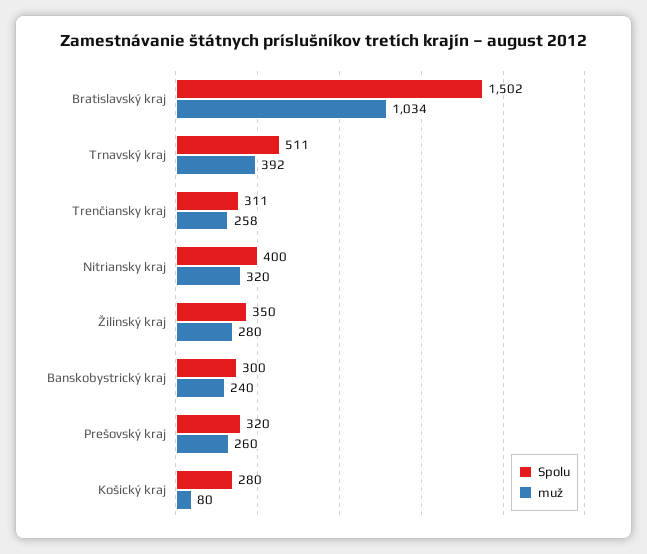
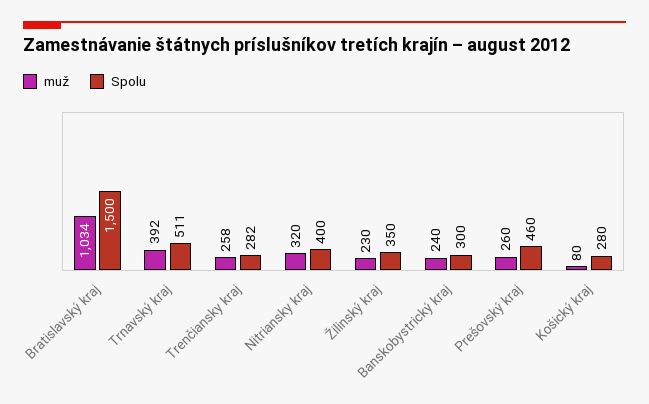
Spolu, Bratislavský kraj: 1502 -> 1500
Spolu, Trenčiansky kraj: 311 -> 282
muž, Žilinský kraj: 280 -> 230
Spolu, Prešovský kraj: 320 -> 460

